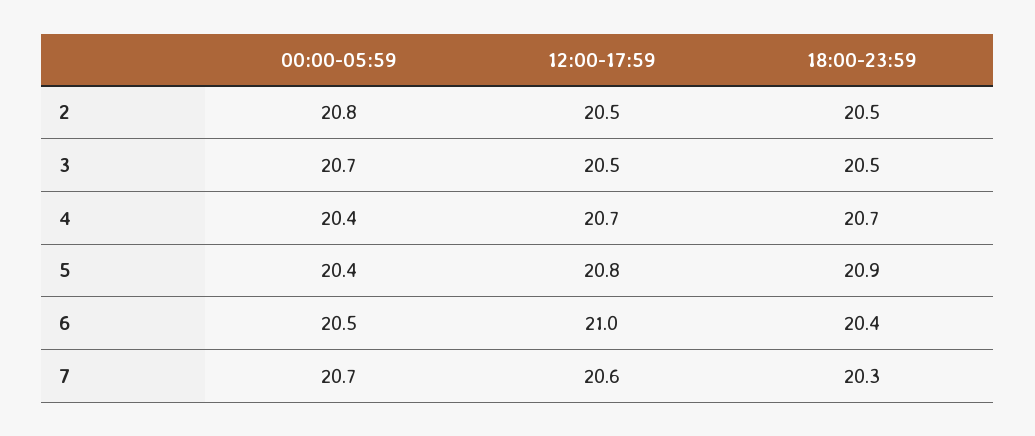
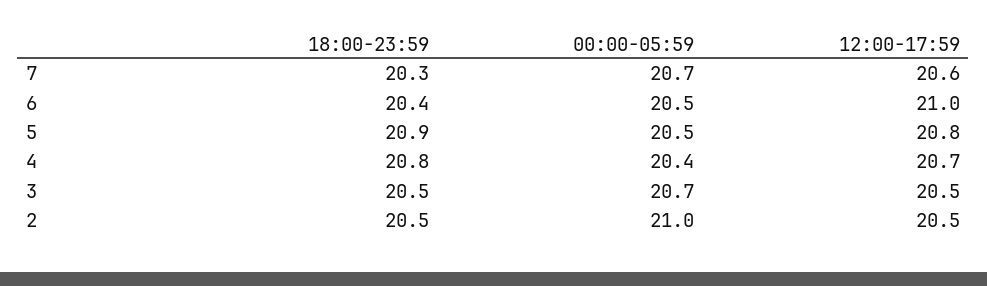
00:00-05:59, 2: 20.8 -> 21
18:00-23:59, 4: 20.7 -> 20.8
00:00-05:59, 5: 20.4 -> 20.5

